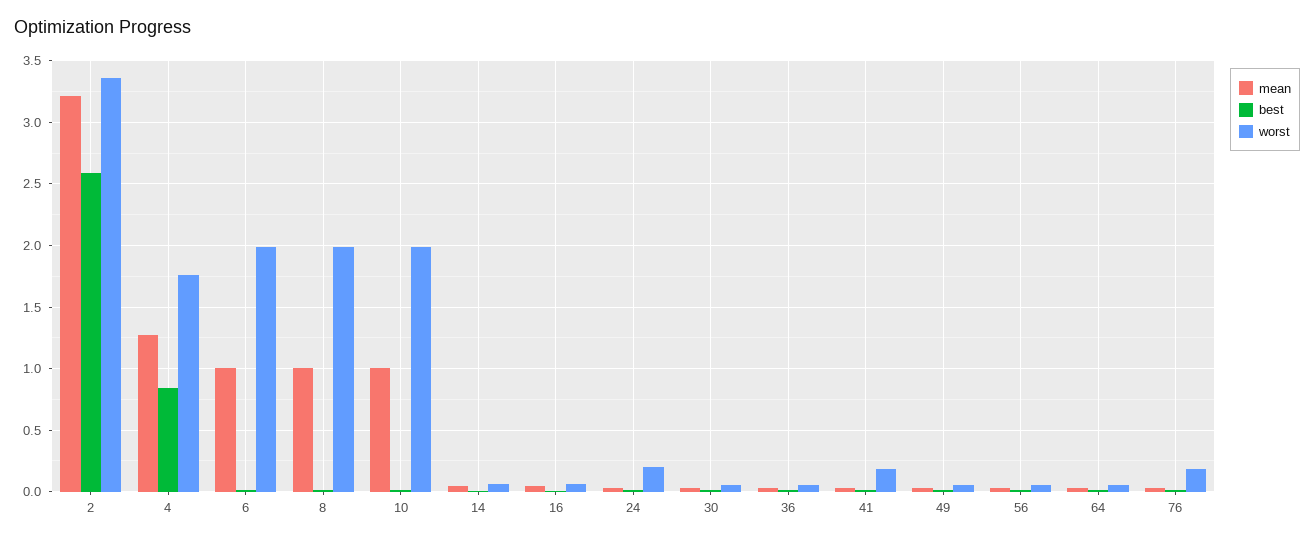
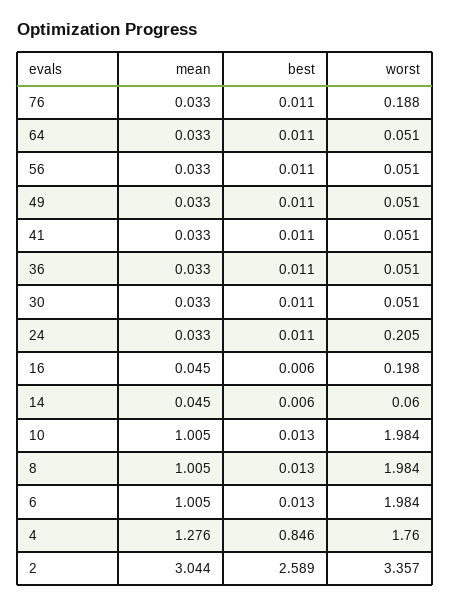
mean, 2: 3.2 -> 3.044
worst, 16: 0.05 -> 0.198
worst, 41: 0.2 -> 0.051

